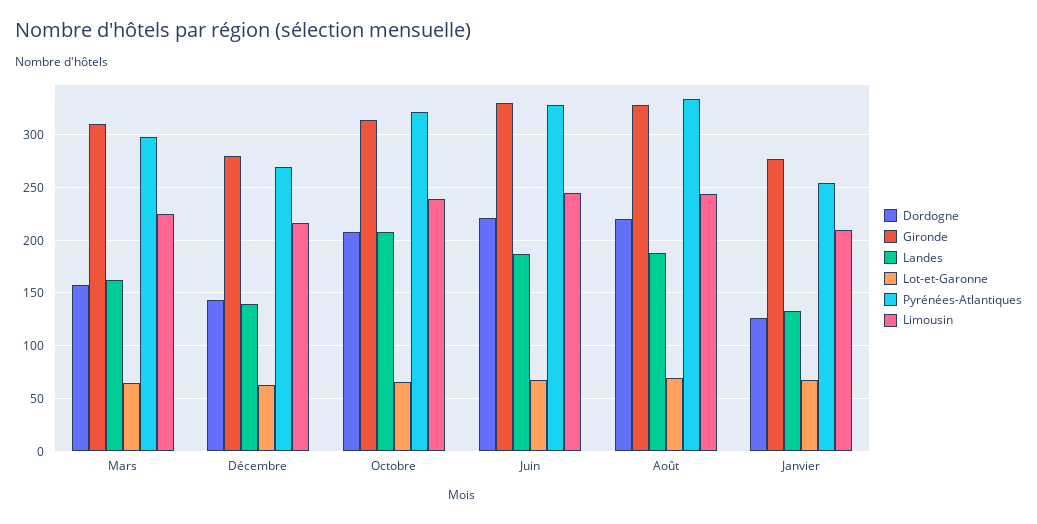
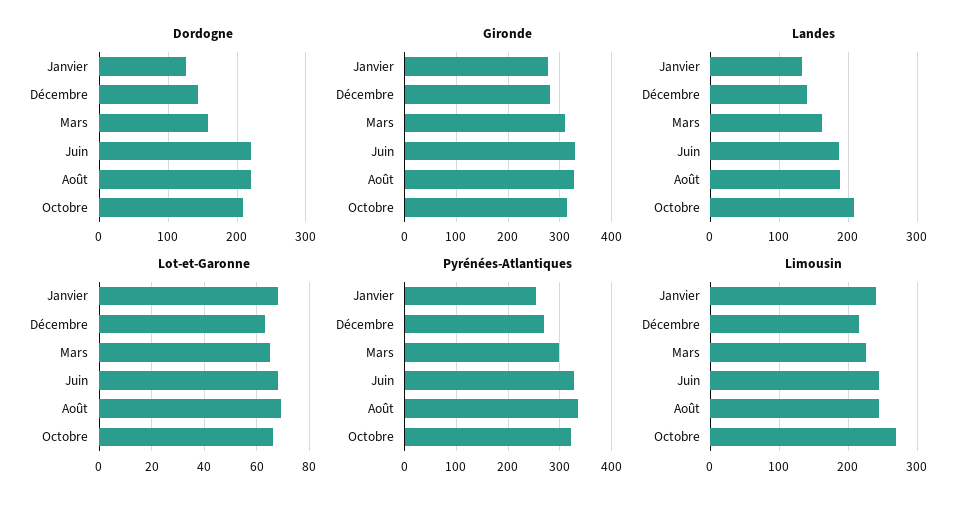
Limousin, Octobre: 240 -> 270
Limousin, Janvier: 210 -> 240

